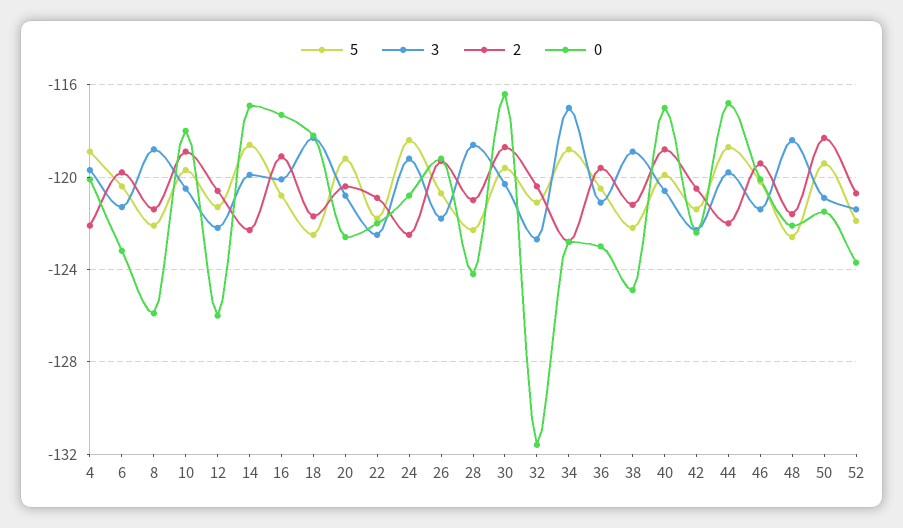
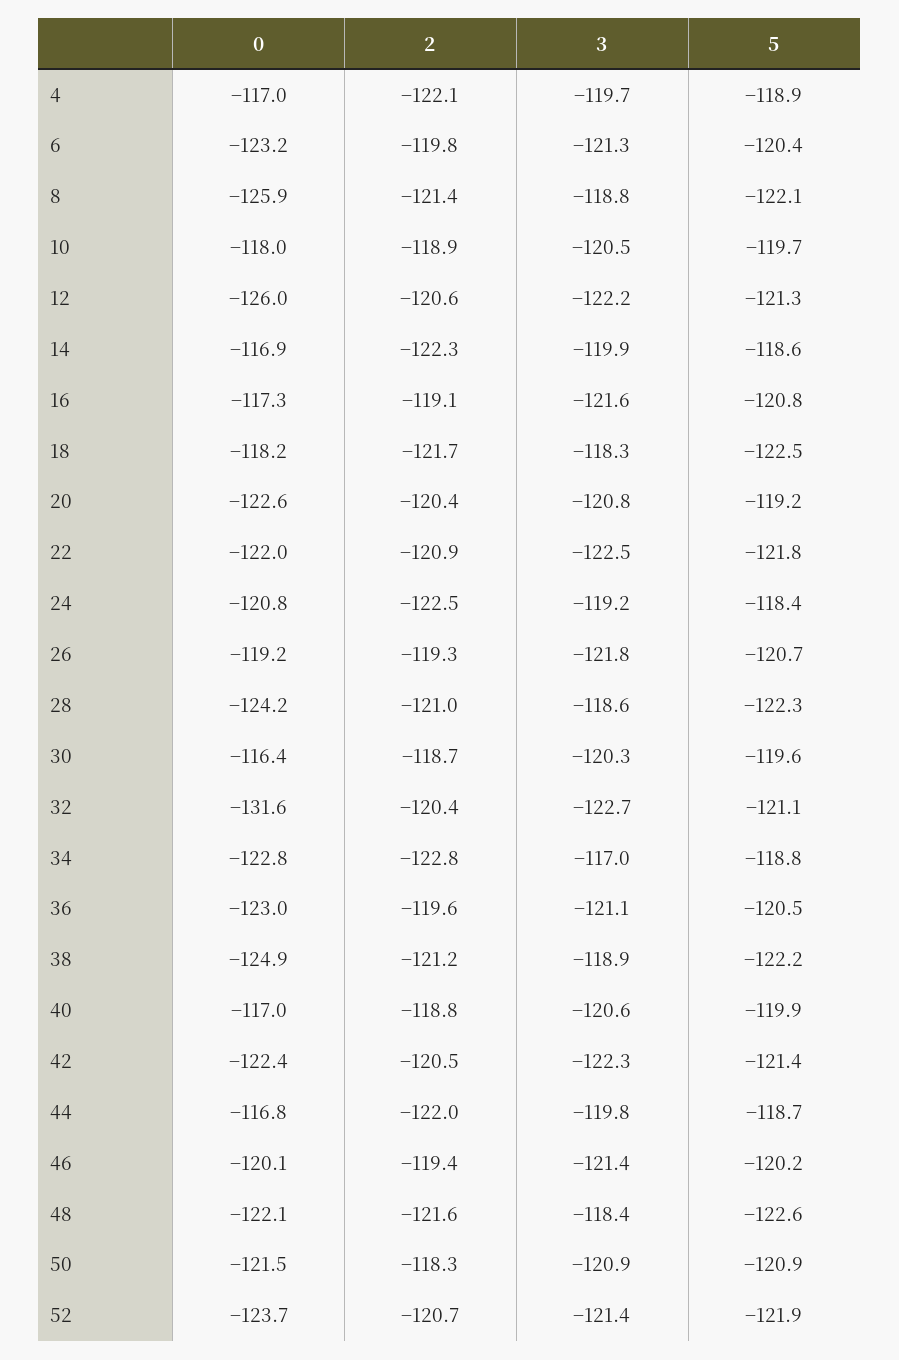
0, 4: -120 -> -117
3, 16: -120 -> -121.6
5, 50: -119.5 -> -120.9

